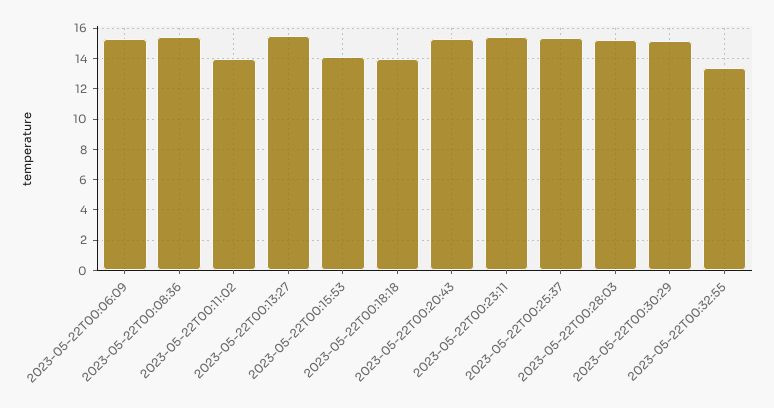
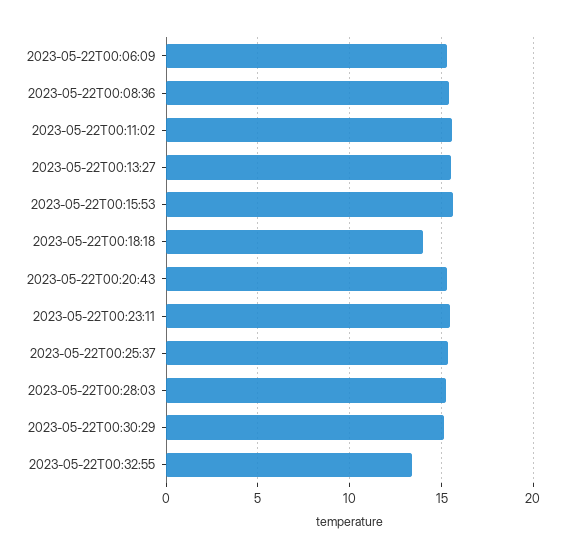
2023-05-22T00:11:02: 14 -> 15.5
2023-05-22T00:15:53: 14 -> 15.5

